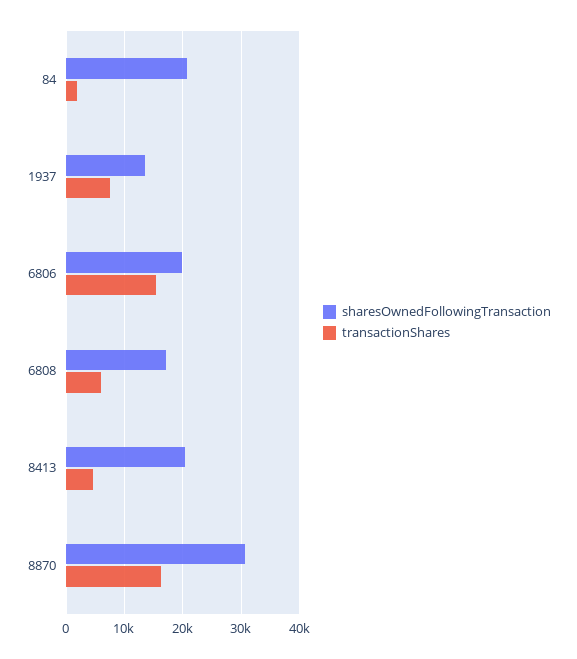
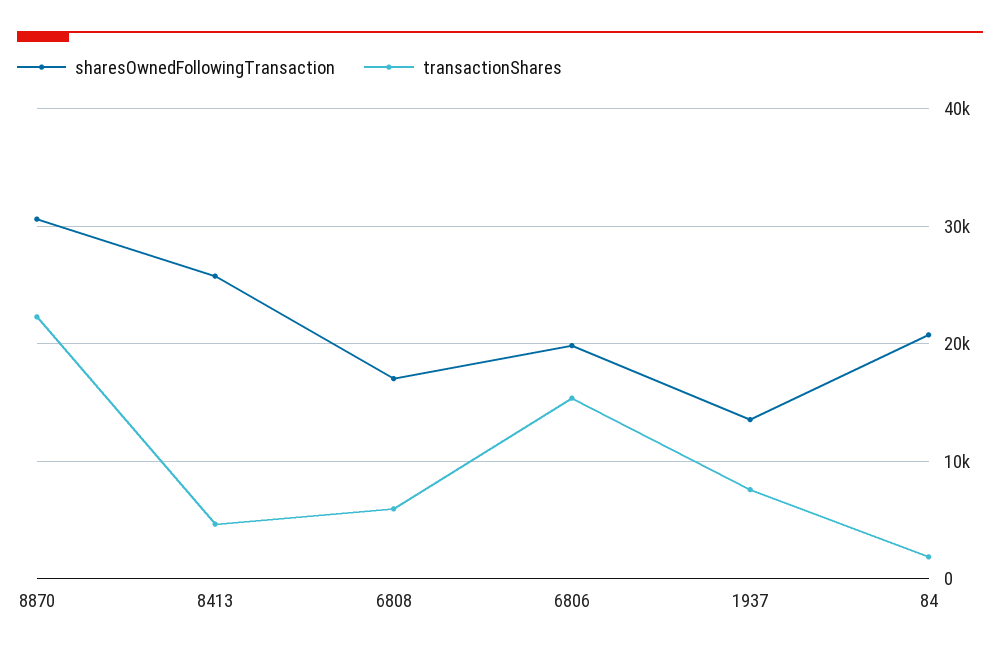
sharesOwnedFollowingTransaction, 8413: 20000 -> 26000
transactionShares, 8870: 16000 -> 22000

